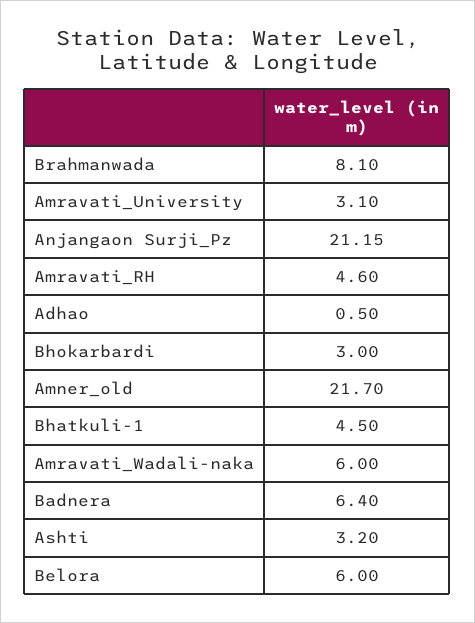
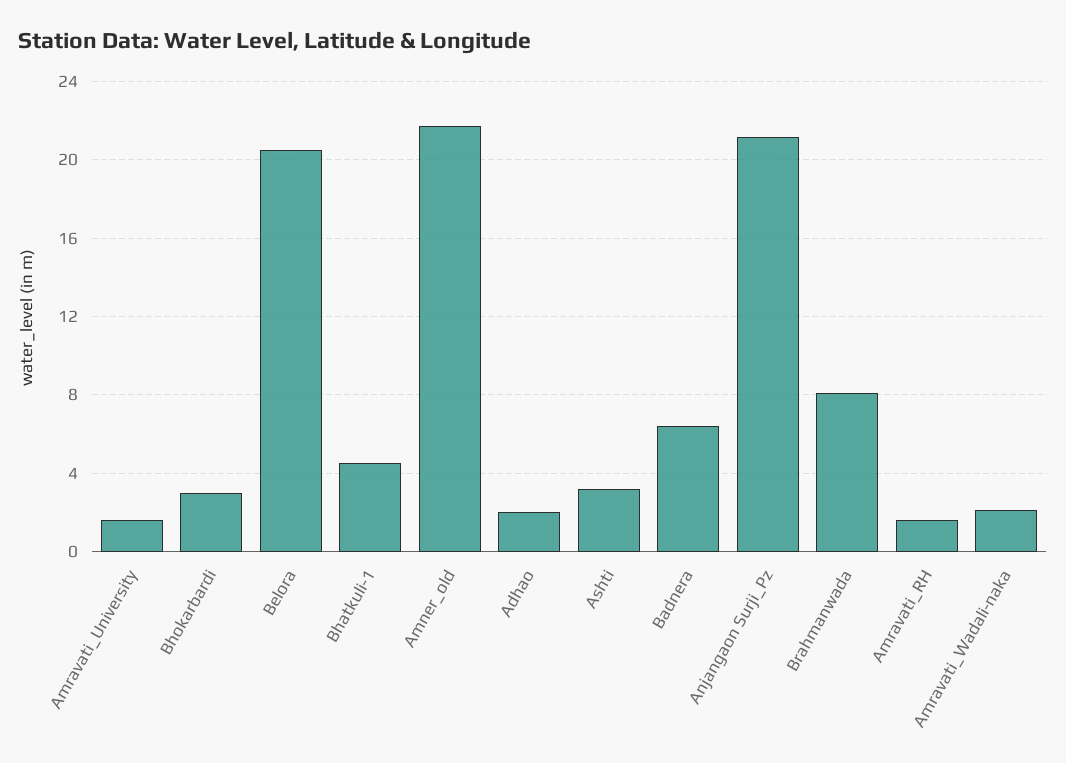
Amravati_University: 3.1 -> 1.5
Amravati_RH: 4.6 -> 1.5
Adhao: 0.5 -> 2
Amravati_Wadali-naka: 6 -> 2
Belora: 6 -> 20.5

